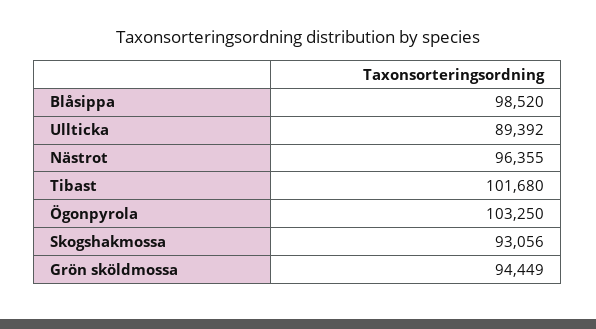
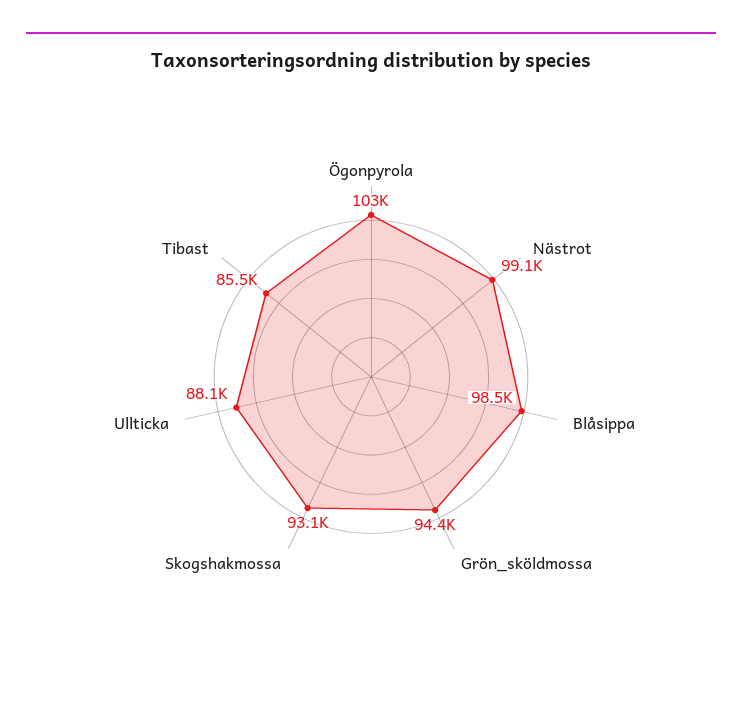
Ullticka: 89392 -> 88100
Nästrot: 96355 -> 99100
Tibast: 101680 -> 85500

